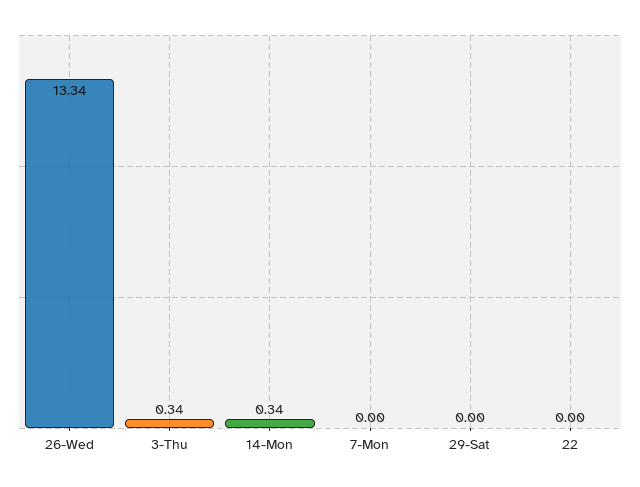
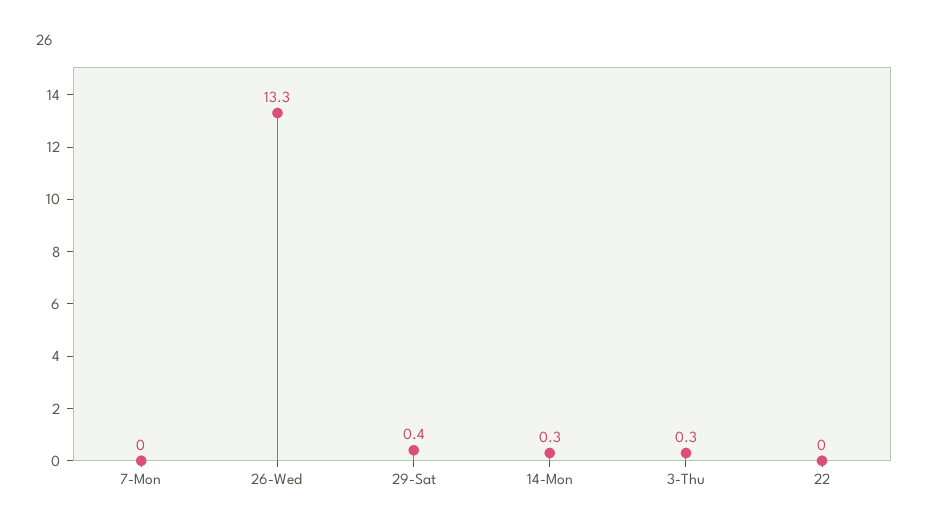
29-Sat: 0 -> 0.4

